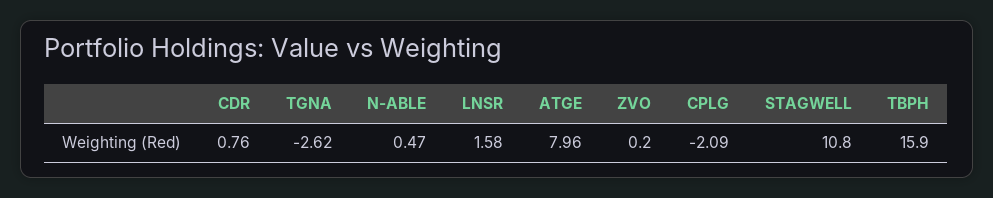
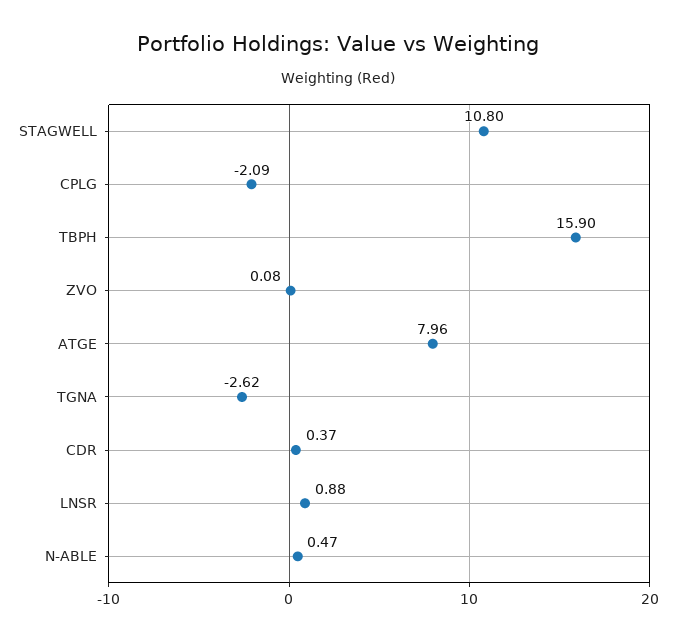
CDR: 0.76 -> 0.37
LNSR: 1.58 -> 0.88
ZVO: 0.2 -> 0.08

